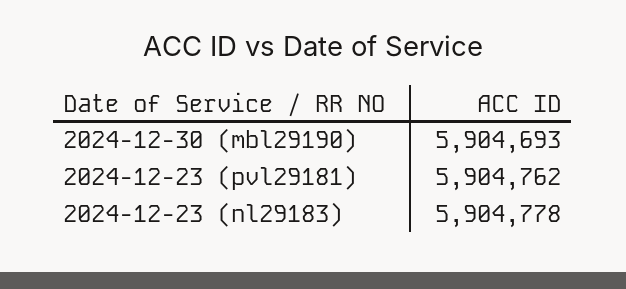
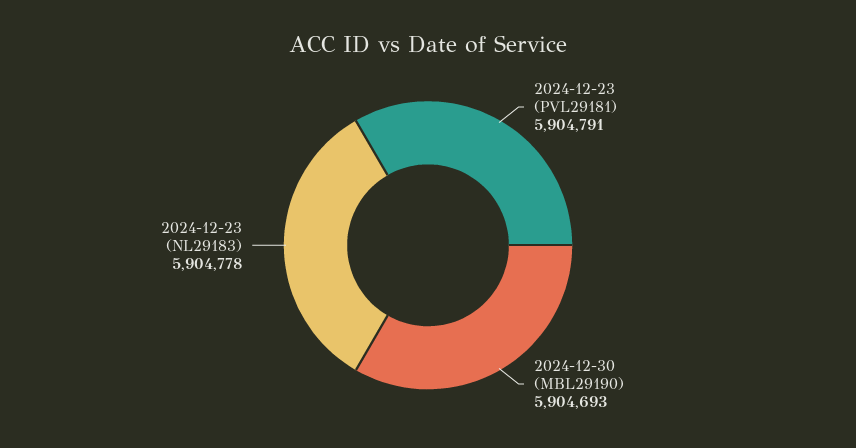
2024-12-23 (pvl29181): 5904762 -> 5904791

